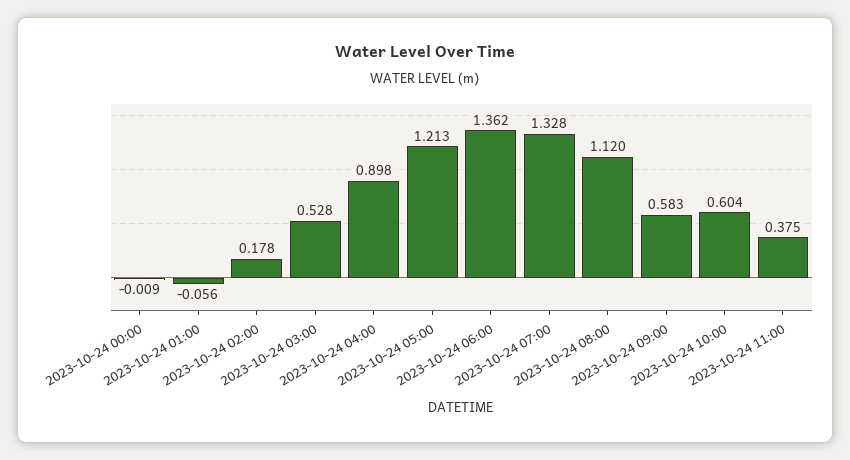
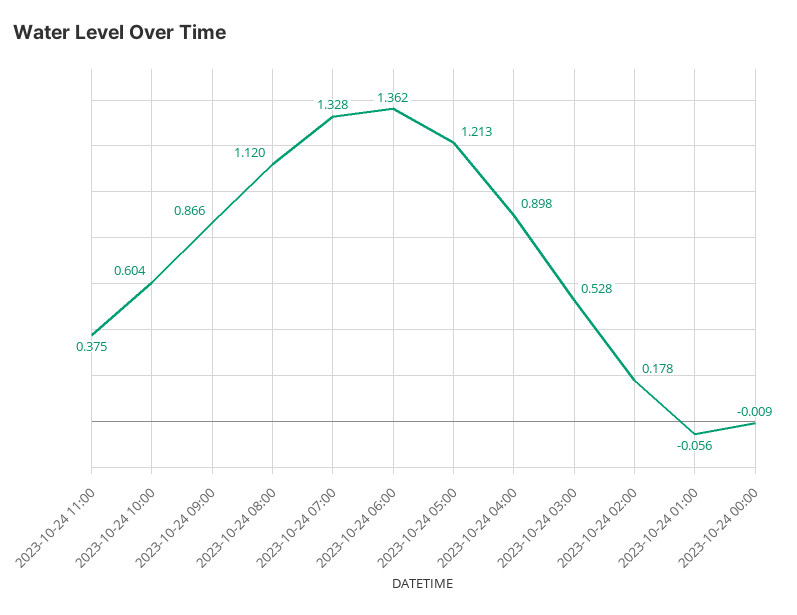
2023-10-24 09:00: 0.583 -> 0.866

